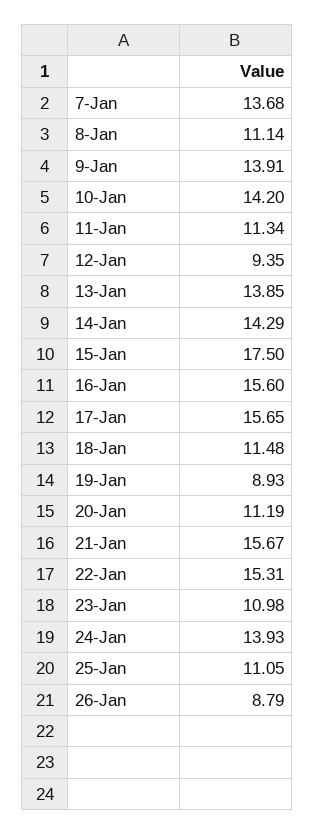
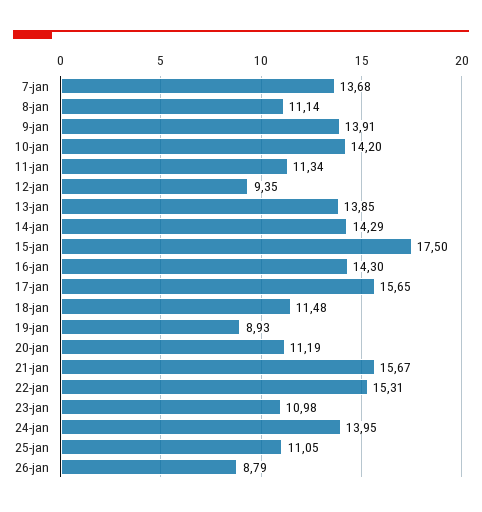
16-Jan: 15.6 -> 14.3
24-Jan: 13.93 -> 13.95

